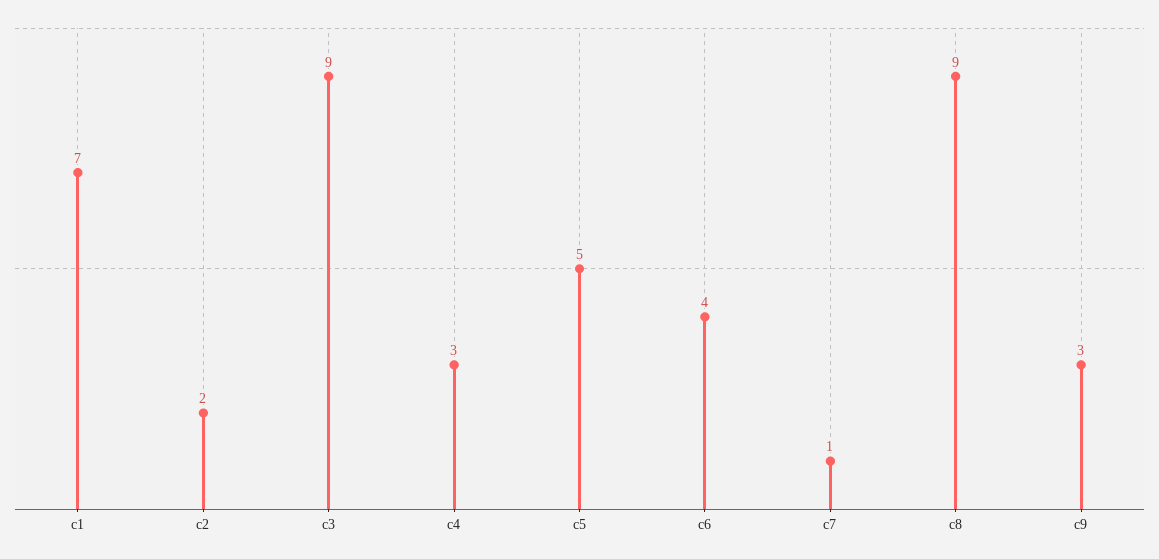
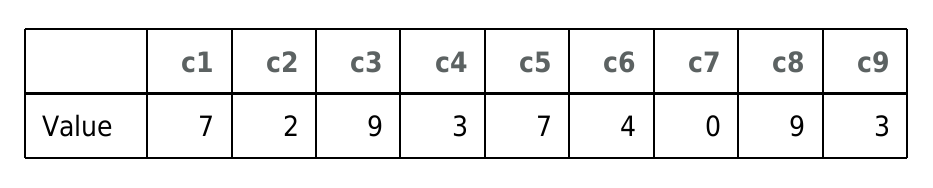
c5: 5 -> 7
c7: 1 -> 0

